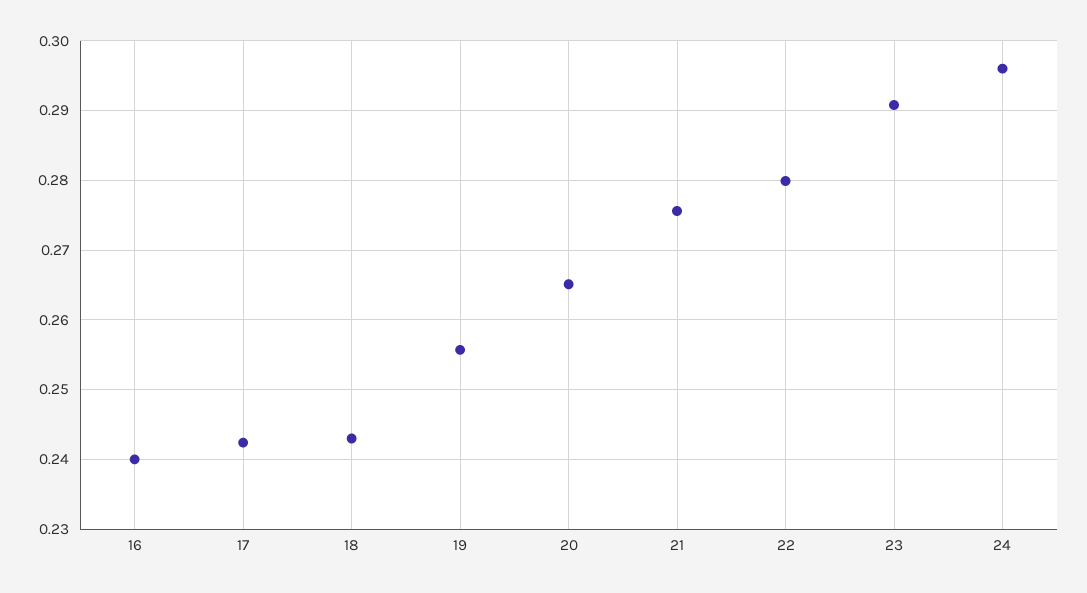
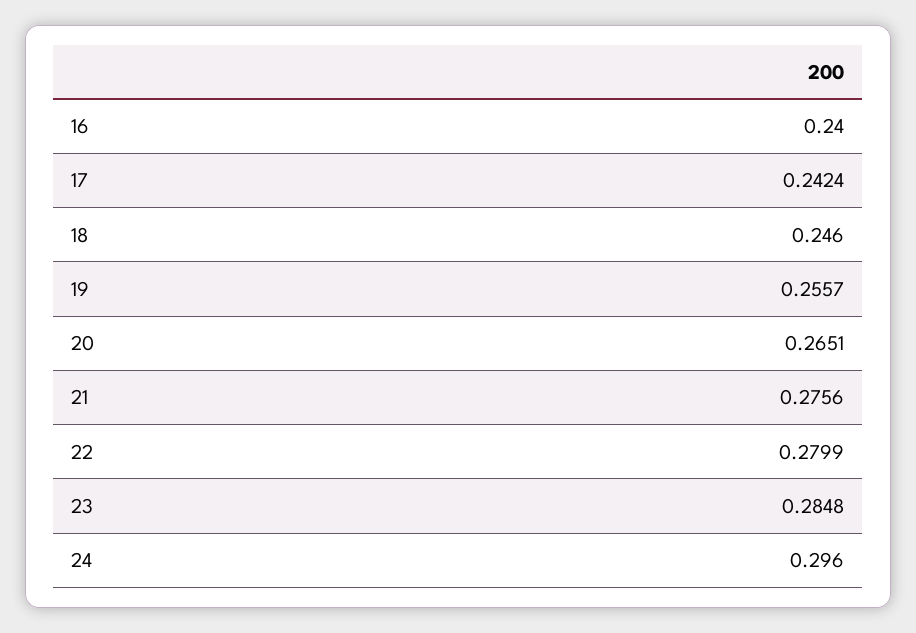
18: 0.243 -> 0.246
23: 0.291 -> 0.2848

